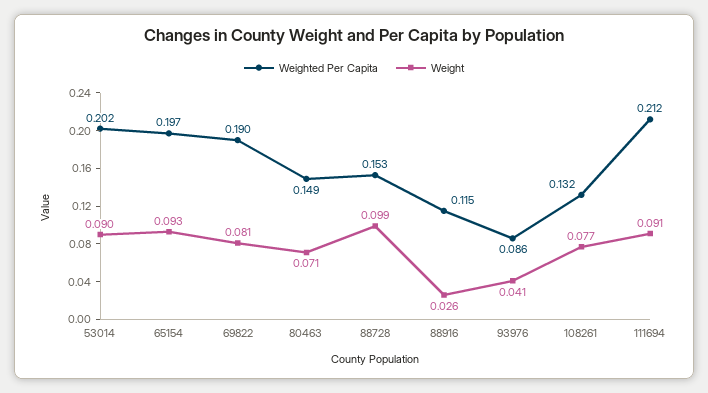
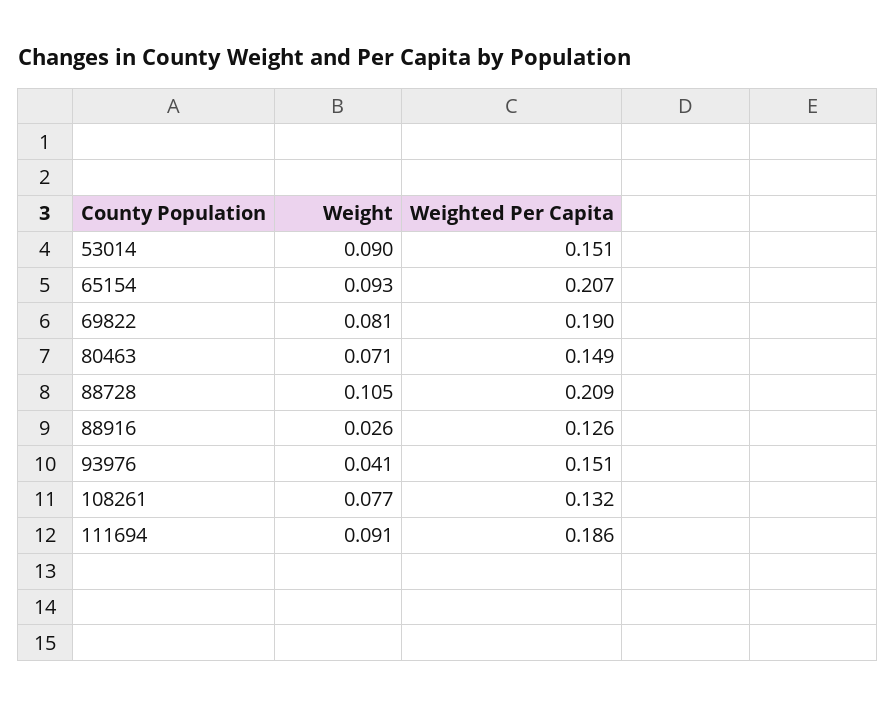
Weighted Per Capita, 53014: 0.202 -> 0.151
Weighted Per Capita, 65154: 0.197 -> 0.207
Weighted Per Capita, 88728: 0.153 -> 0.209
Weight, 88728: 0.099 -> 0.105
Weighted Per Capita, 88916: 0.115 -> 0.126
Weighted Per Capita, 93976: 0.086 -> 0.151
Weighted Per Capita, 111694: 0.212 -> 0.186

